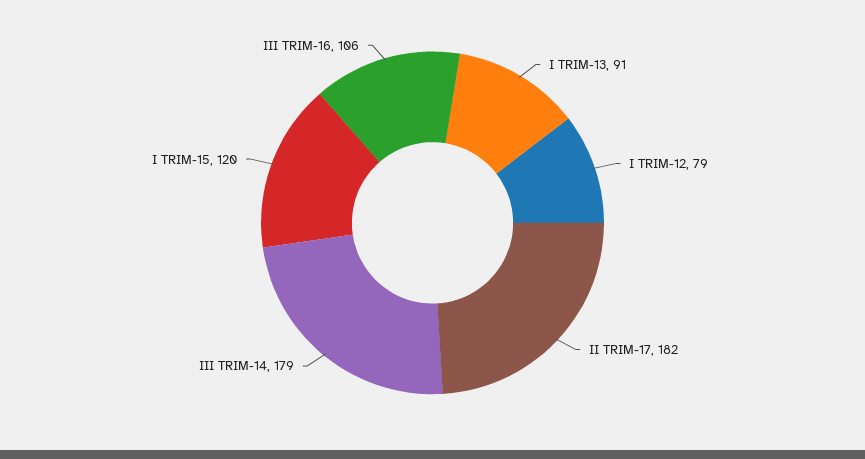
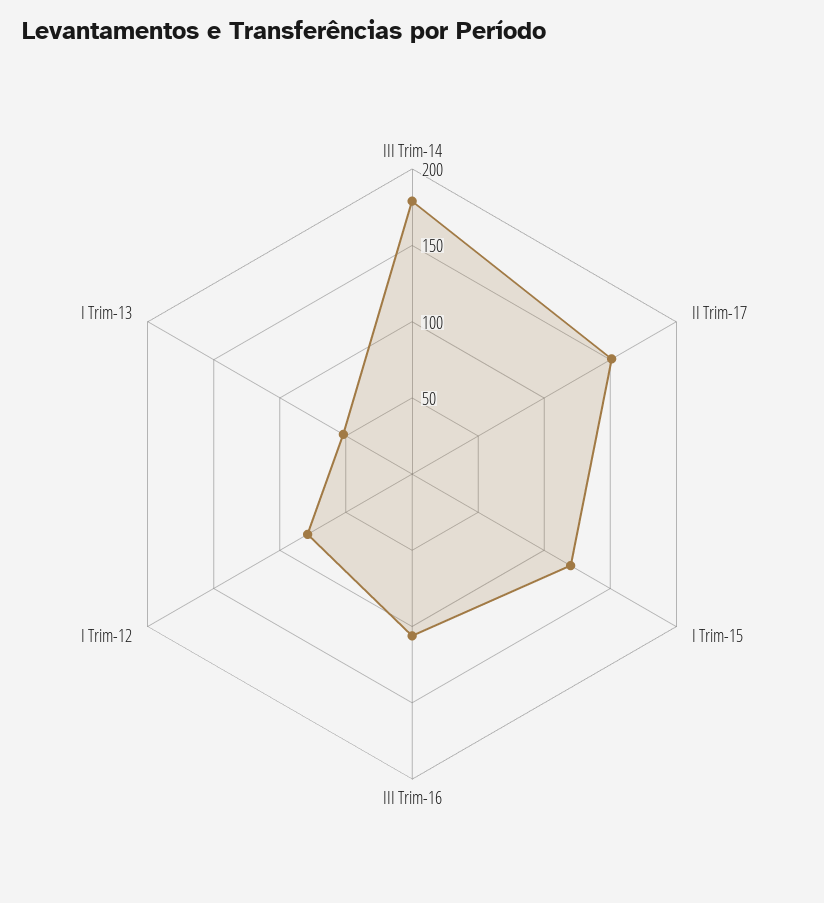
I TRIM-13: 91 -> 50
II TRIM-17: 182 -> 150

